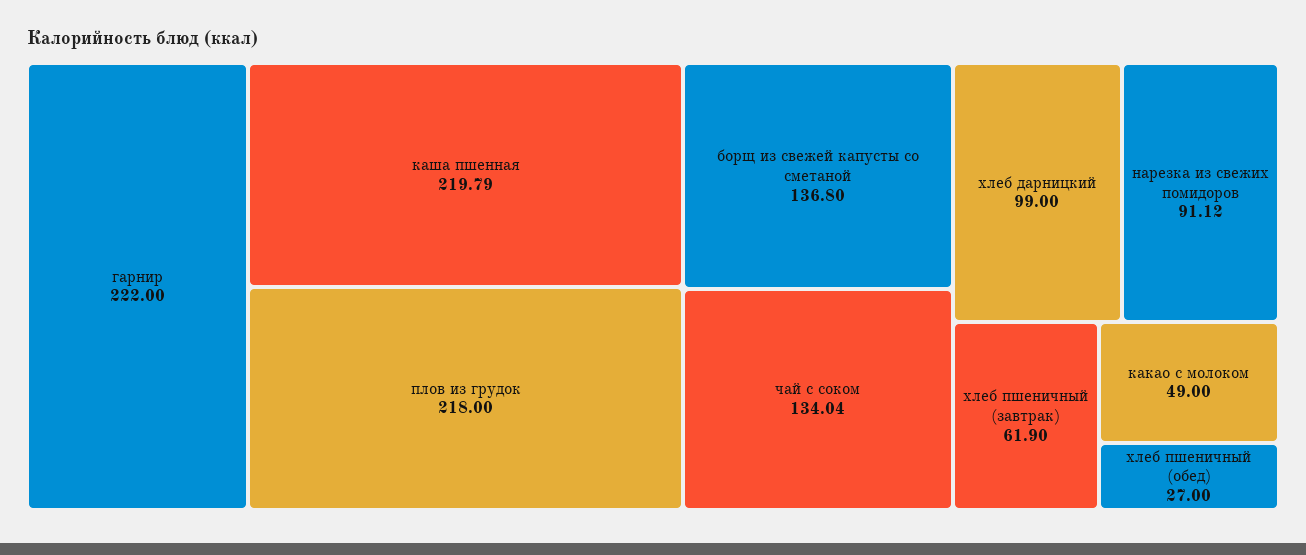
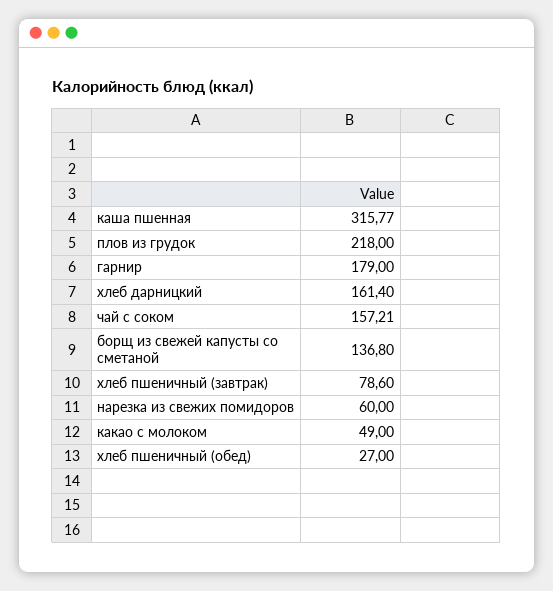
гарнир: 222 -> 179
каша пшенная: 219.79 -> 315.77
чай с соком: 134.04 -> 157.21
хлеб дарницкий: 99 -> 161.4
нарезка из свежих помидоров: 91.12 -> 60
хлеб пшеничный (завтрак): 61.9 -> 78.6

